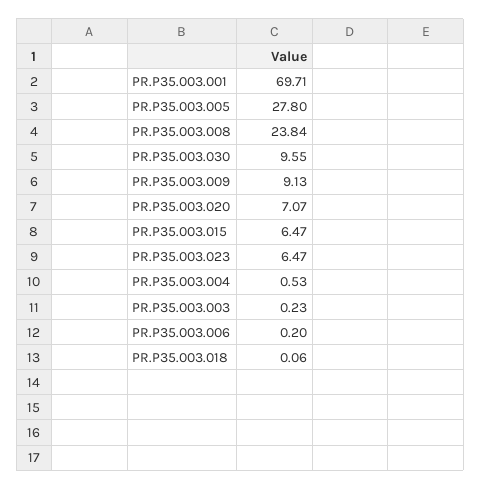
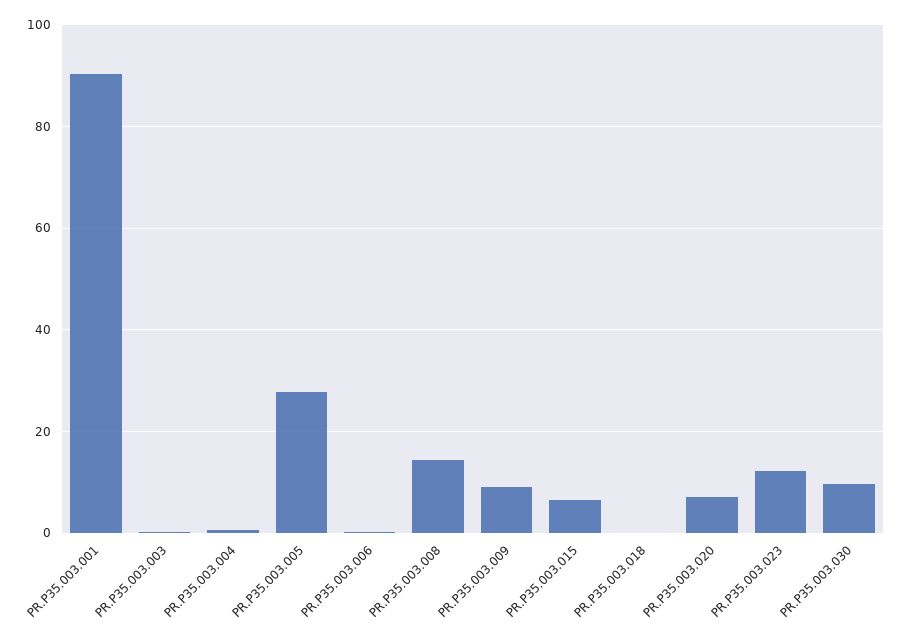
PR.P35.003.001: 69.71 -> 90
PR.P35.003.008: 23.84 -> 14
PR.P35.003.023: 6.47 -> 12

